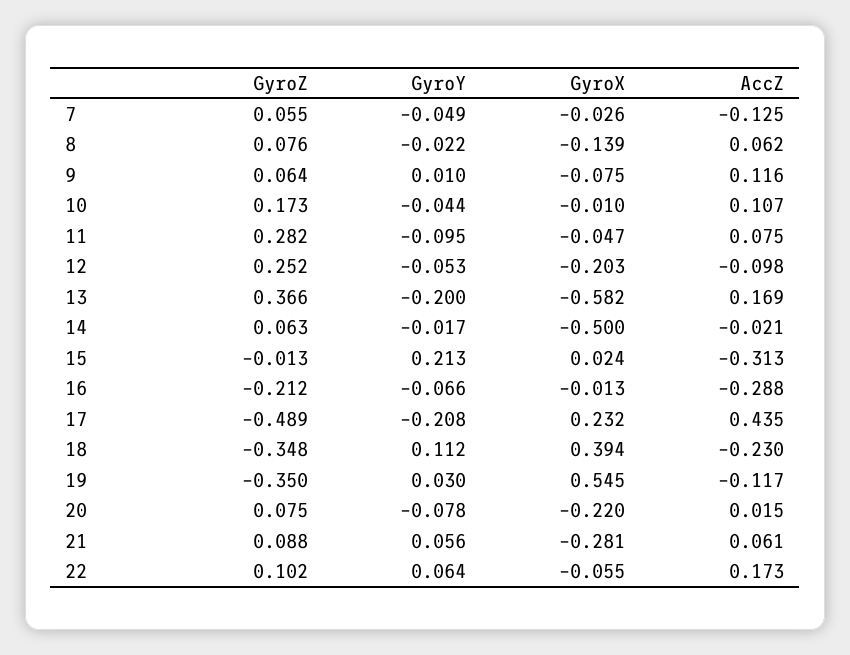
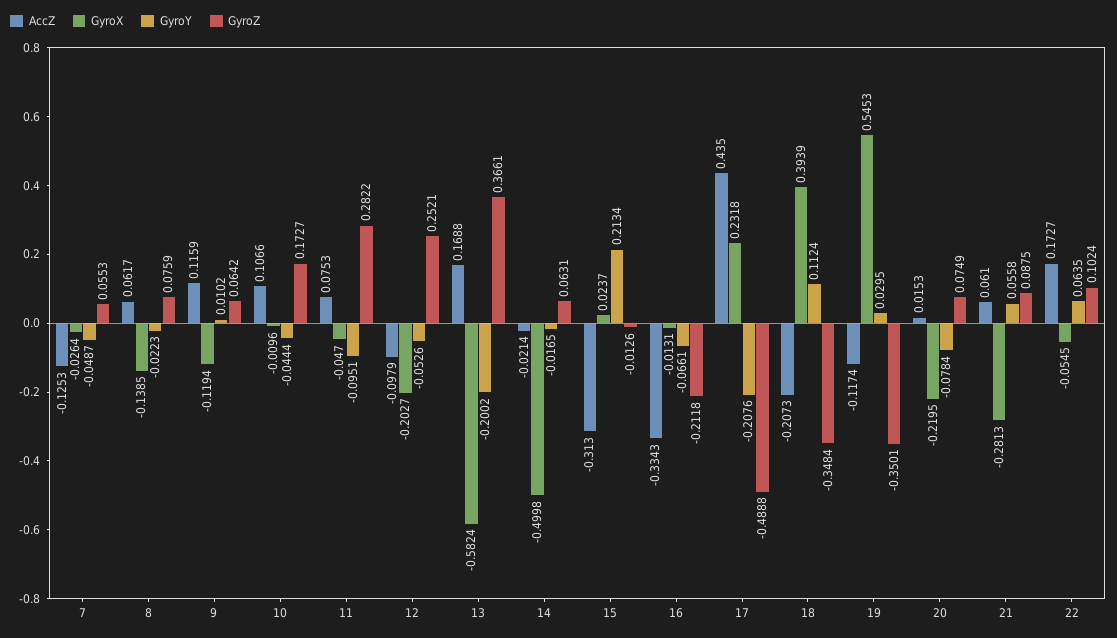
GyroX, 9: -0.075 -> -0.1194
AccZ, 16: -0.288 -> -0.3343
AccZ, 18: -0.23 -> -0.2073

